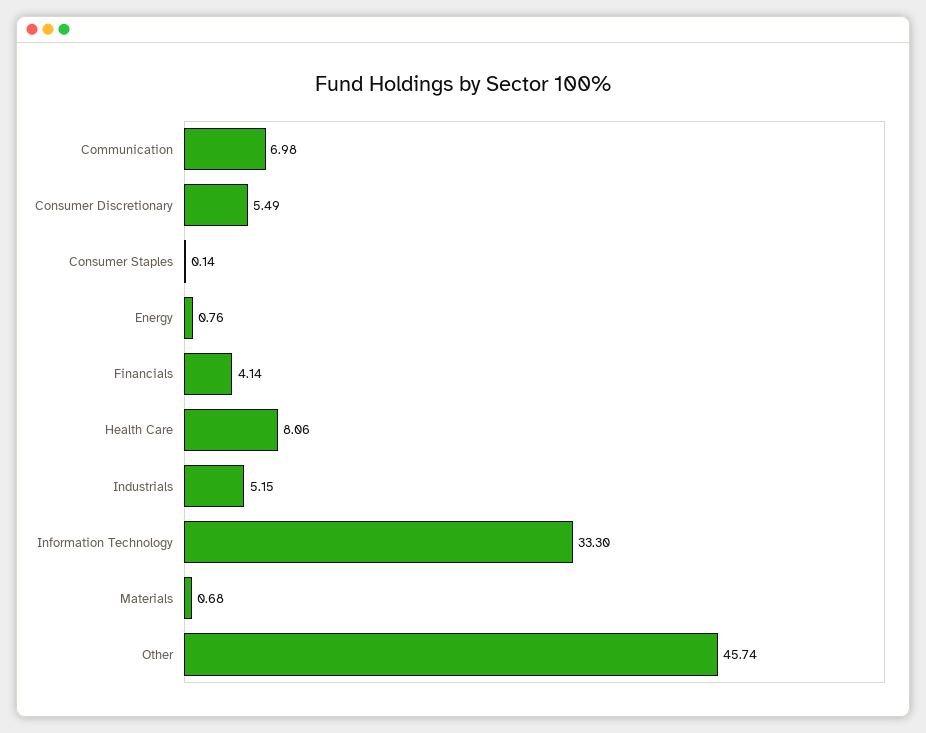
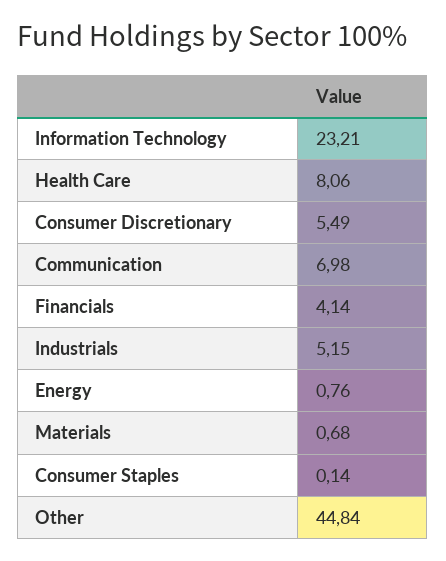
Information Technology: 33.3 -> 23.21
Other: 45.74 -> 44.84

